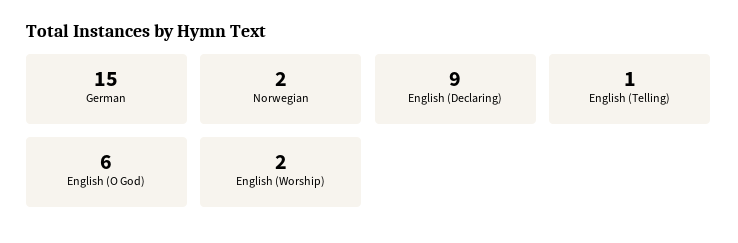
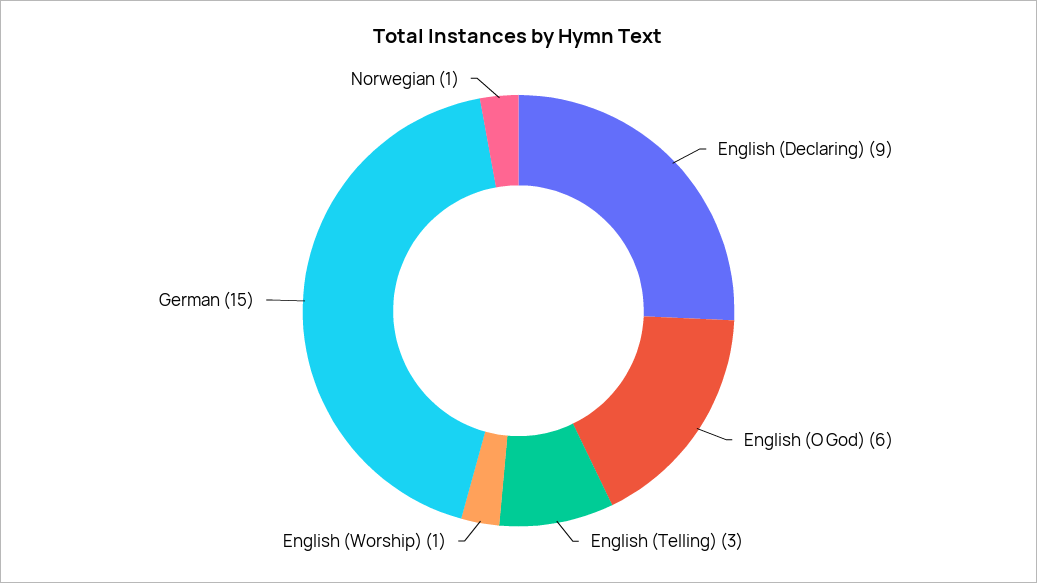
Norwegian: 2 -> 1
English (Telling): 1 -> 3
English (Worship): 2 -> 1

